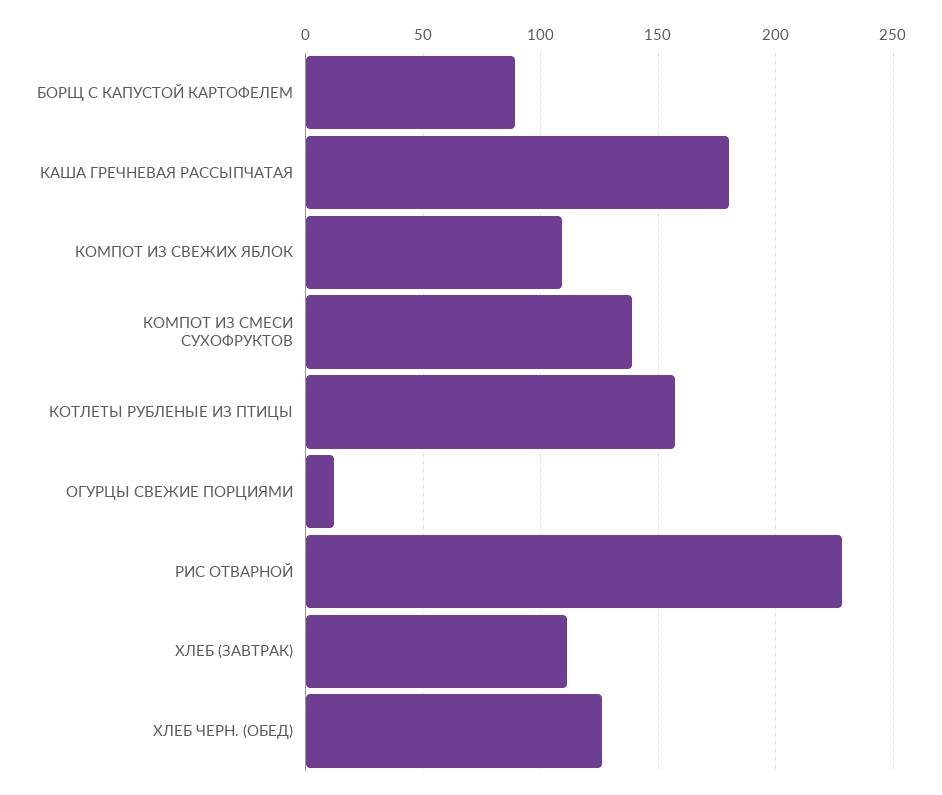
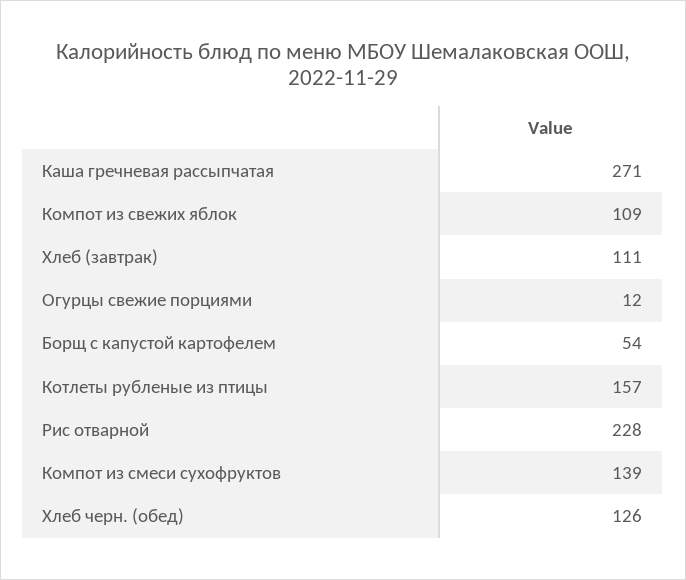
БОРЩ С КАПУСТОЙ КАРТОФЕЛЕМ: 90 -> 54
КАША ГРЕЧНЕВАЯ РАССЫПЧАТАЯ: 180 -> 271

